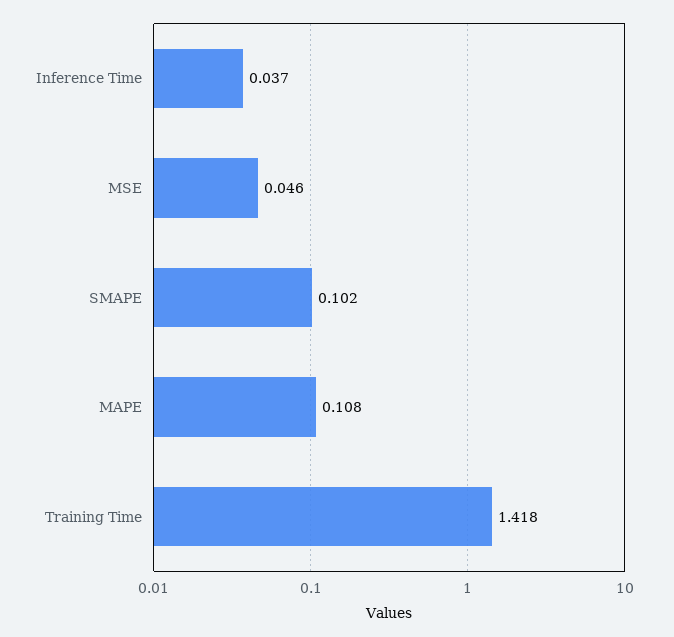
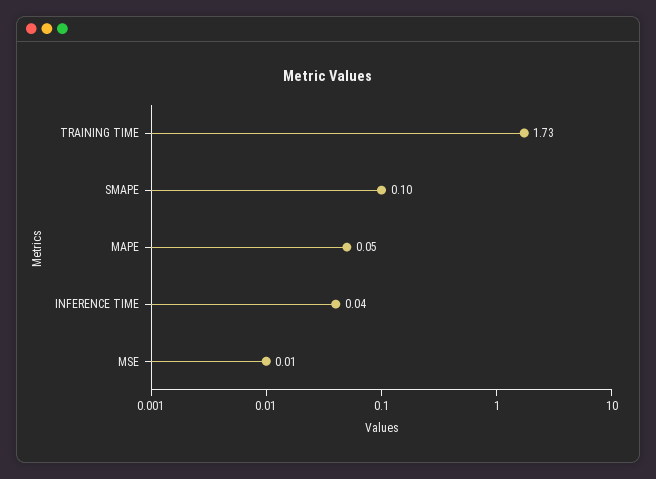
MSE: 0.046 -> 0.01
MAPE: 0.108 -> 0.05
Training Time: 1.418 -> 1.73

